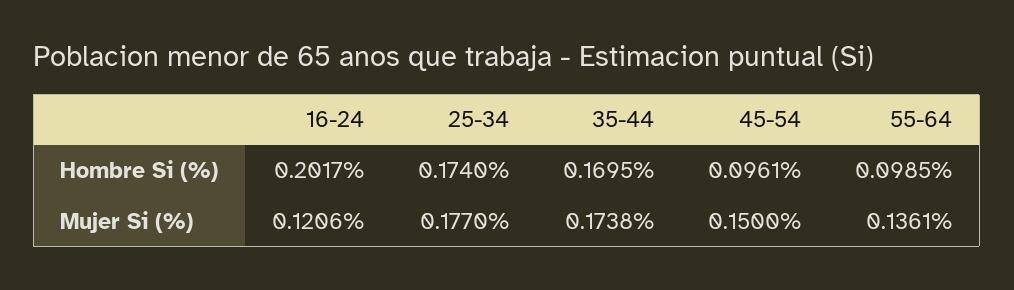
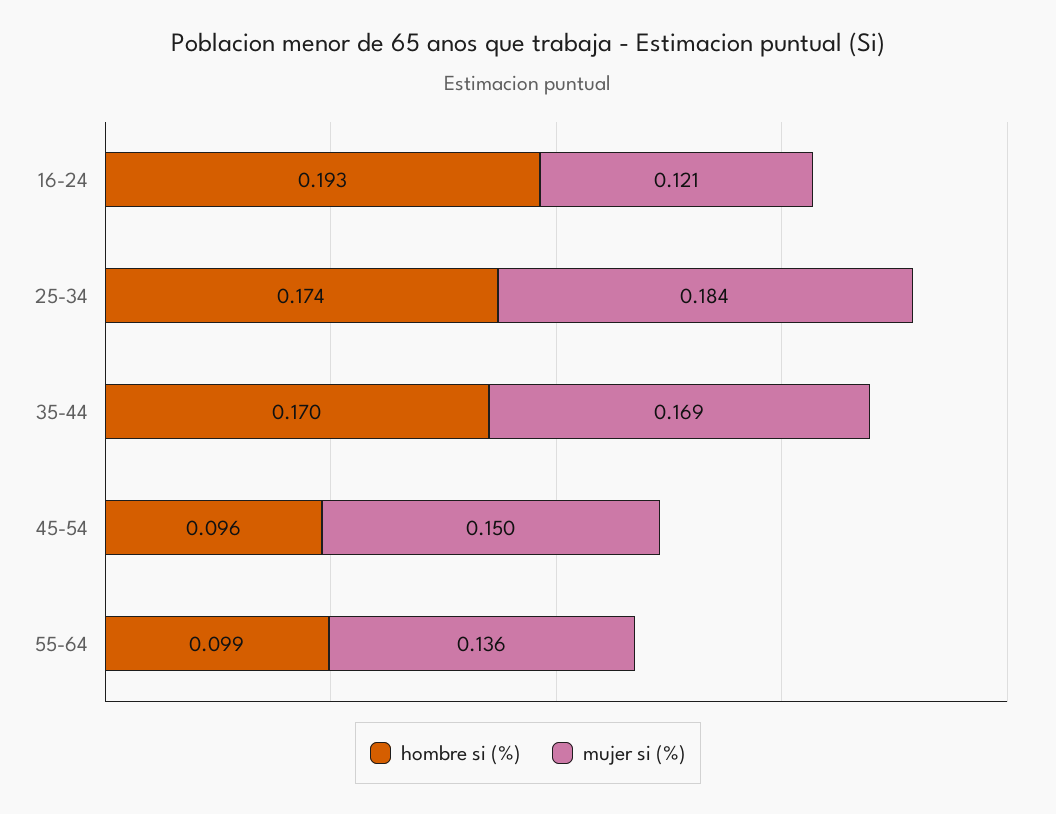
Hombre Si (%), 16-24: 0.2017 -> 0.193
Mujer Si (%), 25-34: 0.177 -> 0.184
Mujer Si (%), 35-44: 0.1738 -> 0.169

